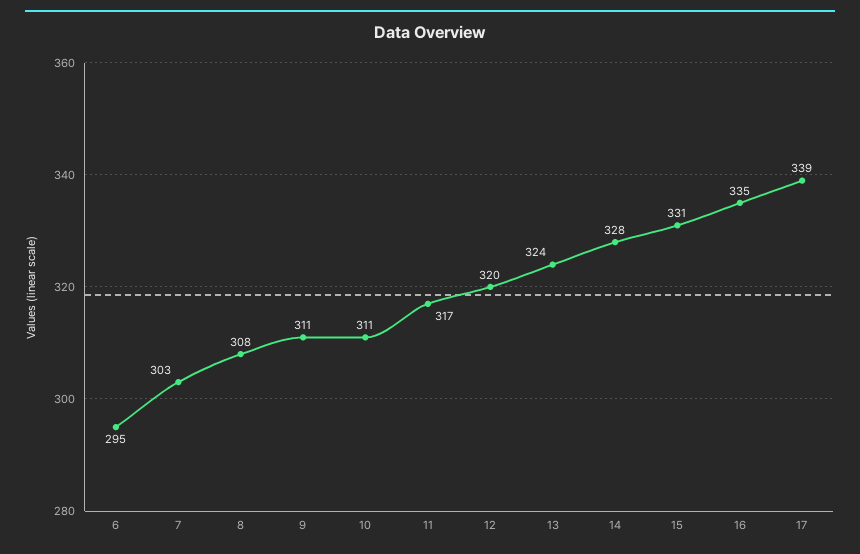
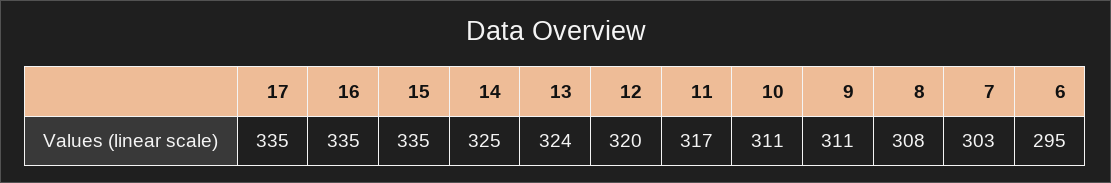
14: 328 -> 325
15: 331 -> 335
17: 339 -> 335

